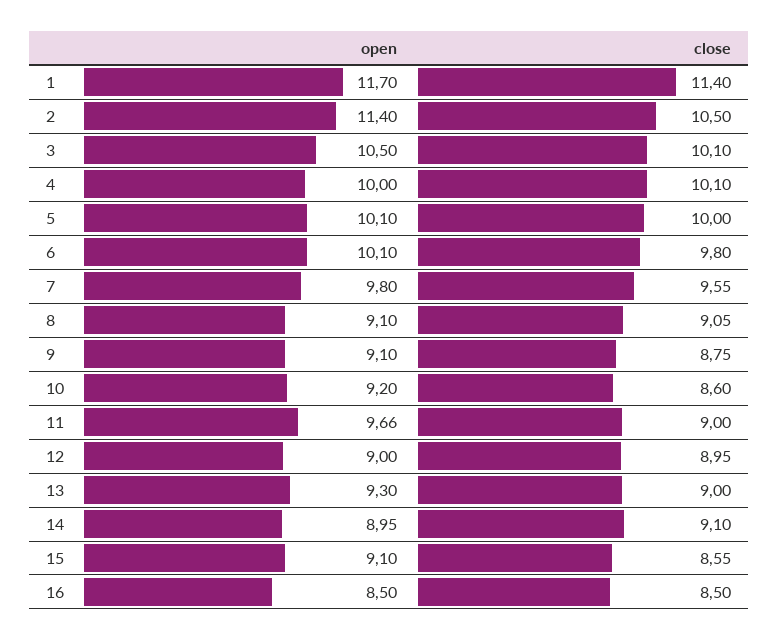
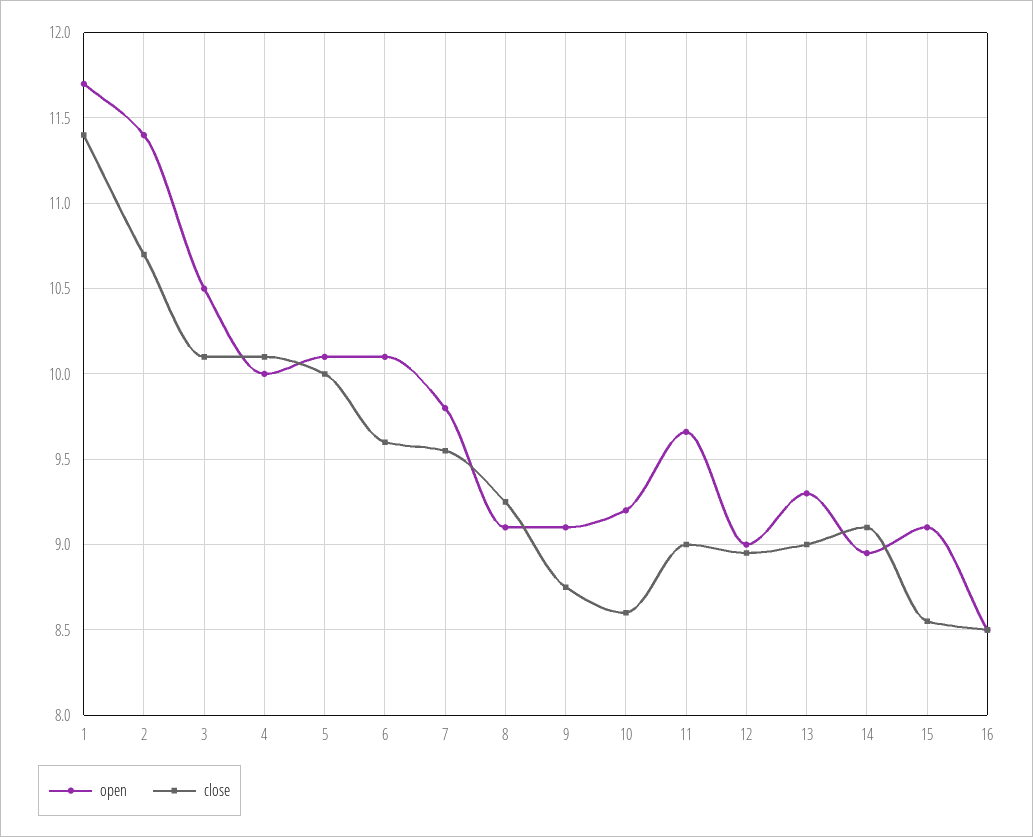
close, 2: 10.5 -> 10.7
close, 6: 9.8 -> 9.6
close, 8: 9.05 -> 9.25

